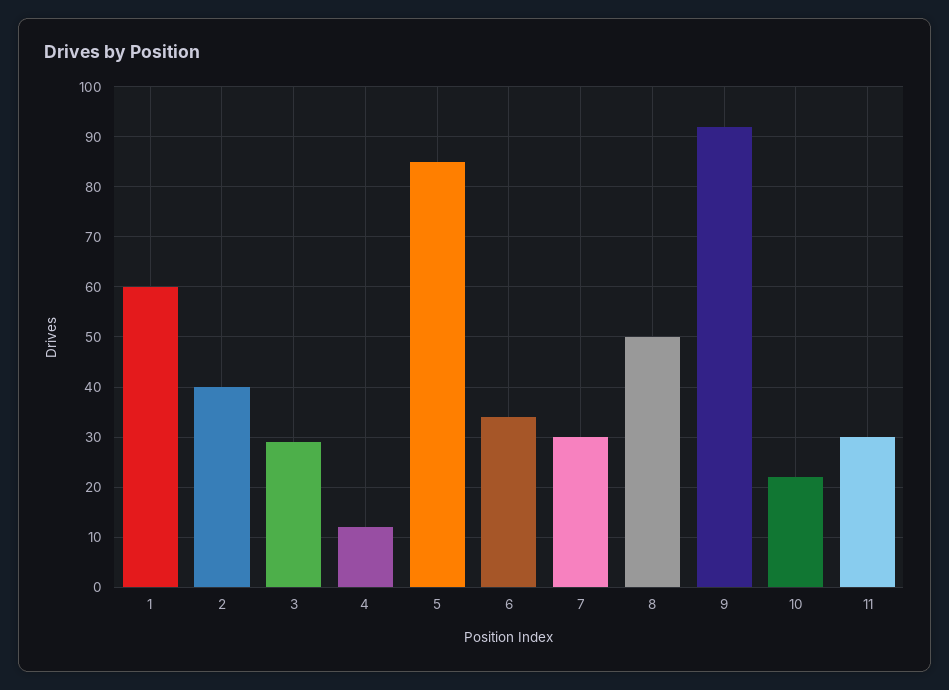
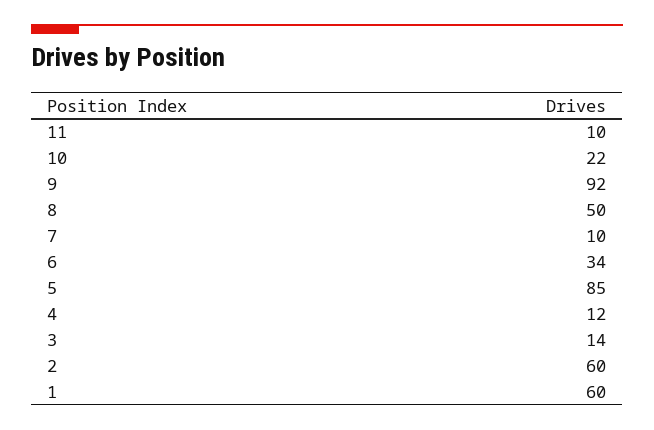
2: 40 -> 60
3: 30 -> 14
7: 30 -> 10
11: 30 -> 10

